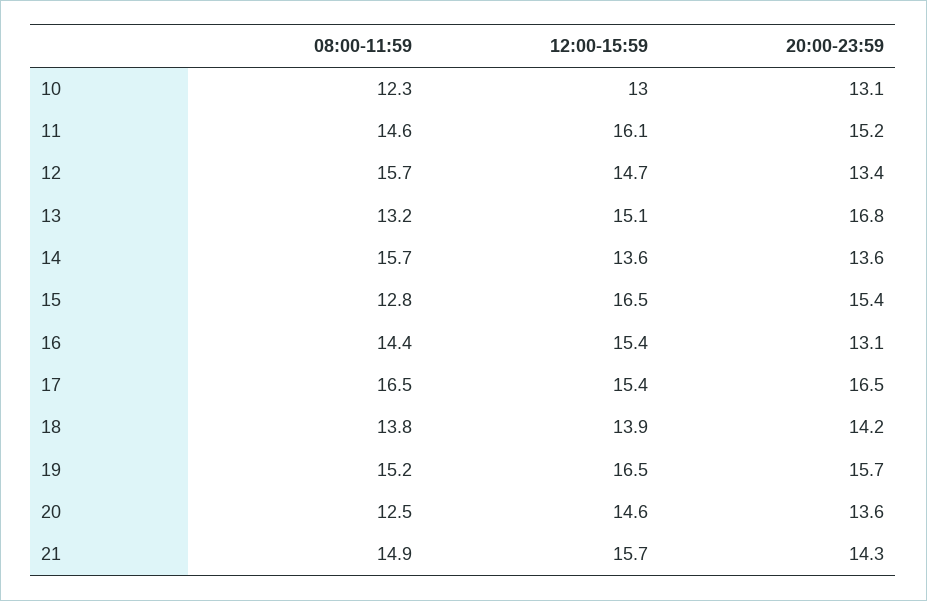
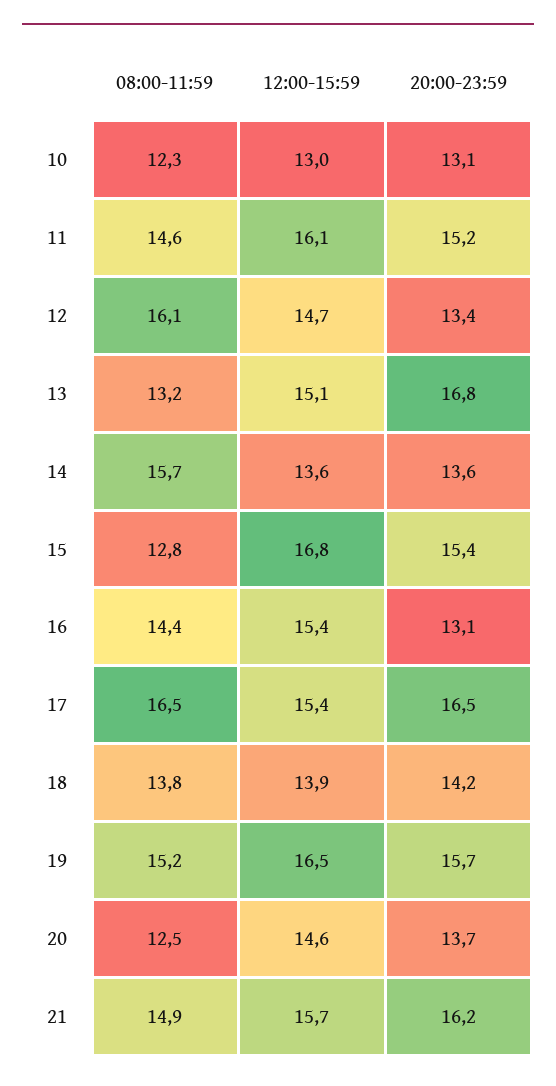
08:00-11:59, 12: 15.7 -> 16.1
12:00-15:59, 15: 16.5 -> 16.8
20:00-23:59, 20: 13.6 -> 13.7
20:00-23:59, 21: 14.3 -> 16.2

